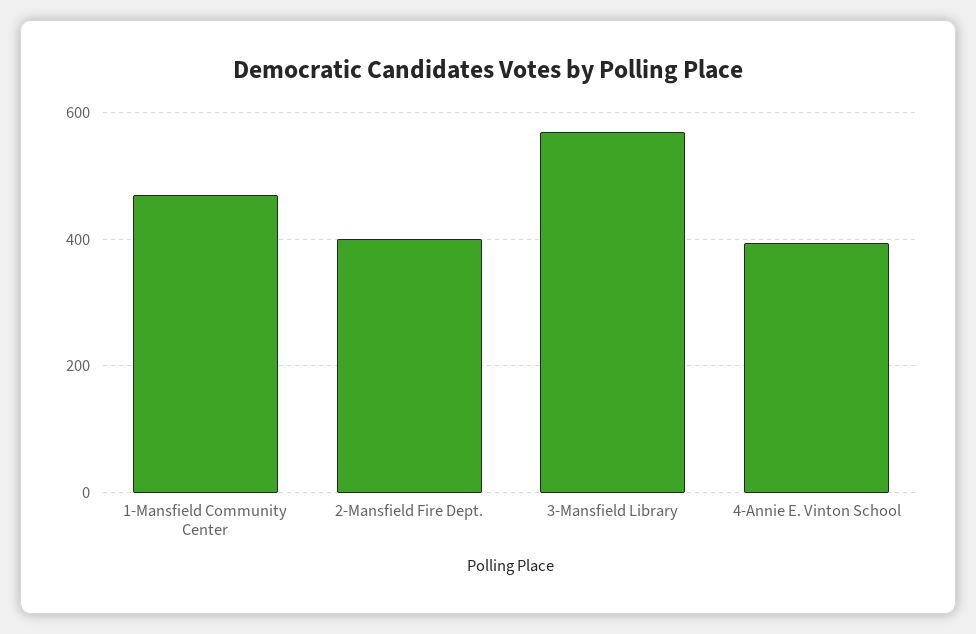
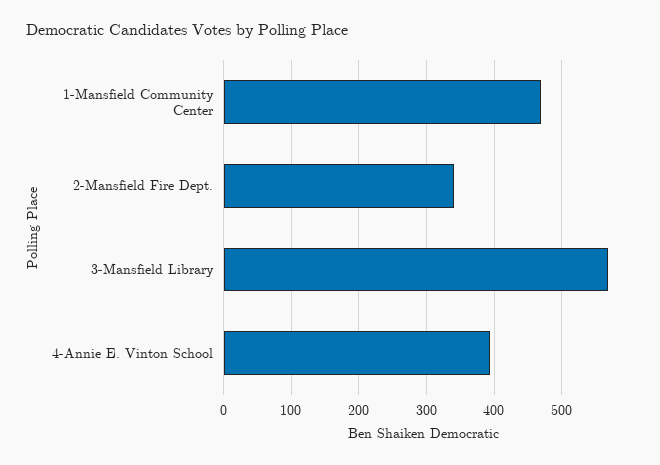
2-Mansfield Fire Dept.: 400 -> 340

